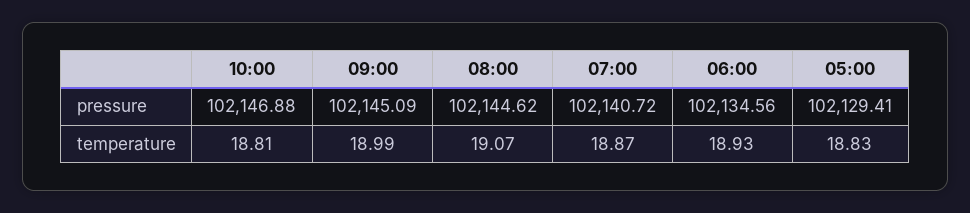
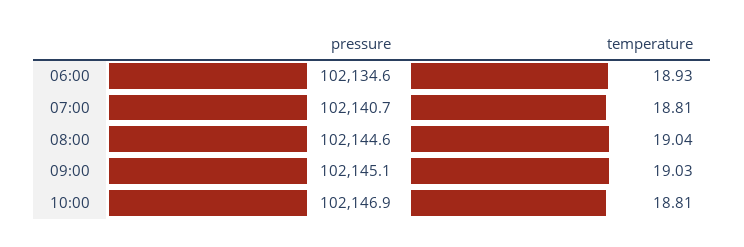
05:00, pressure: 102129.41 -> none
09:00, temperature: 18.99 -> 19.03
08:00, temperature: 19.07 -> 19.04
07:00, temperature: 18.87 -> 18.81
05:00, temperature: 18.83 -> none

